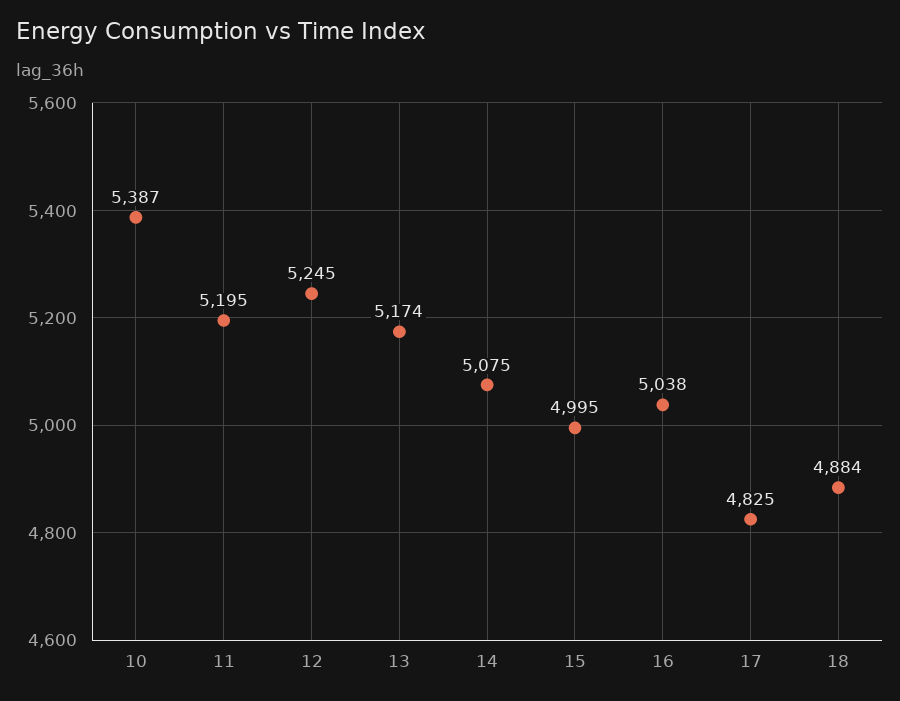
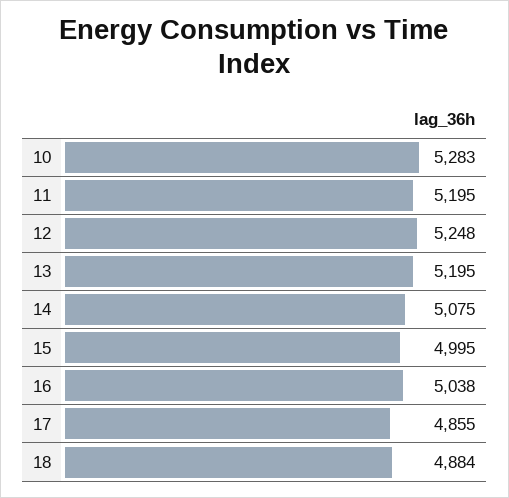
10: 5387 -> 5283
12: 5245 -> 5248
13: 5174 -> 5195
17: 4825 -> 4855

